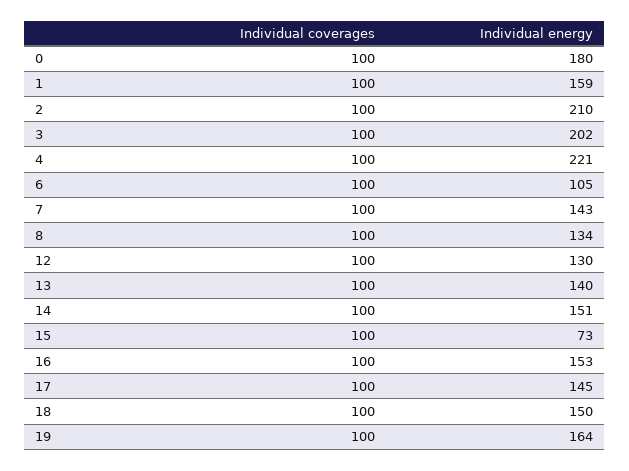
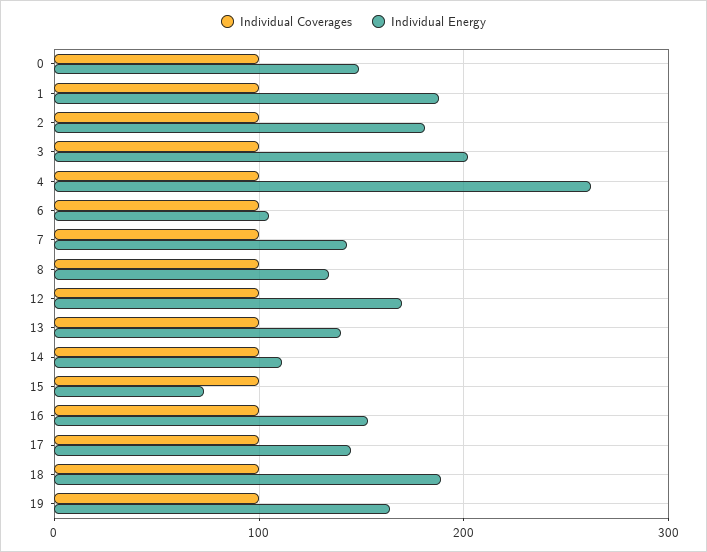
Individual energy, 0: 180 -> 150
Individual energy, 1: 159 -> 190
Individual energy, 2: 210 -> 180
Individual energy, 4: 221 -> 260
Individual energy, 12: 130 -> 170
Individual energy, 14: 151 -> 110
Individual energy, 18: 150 -> 190

